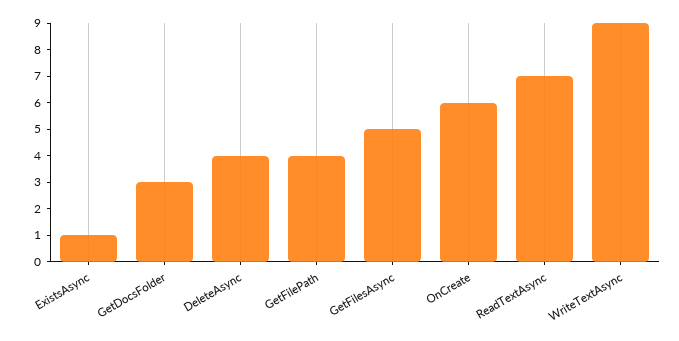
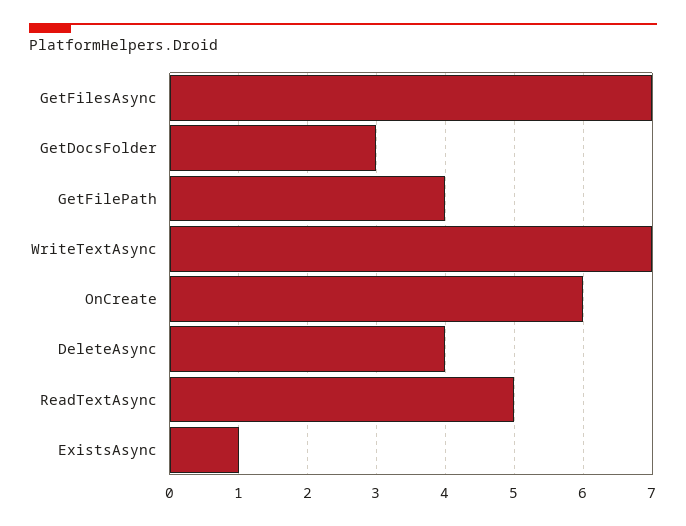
GetFilesAsync: 5 -> 7
ReadTextAsync: 7 -> 5
WriteTextAsync: 9 -> 7

